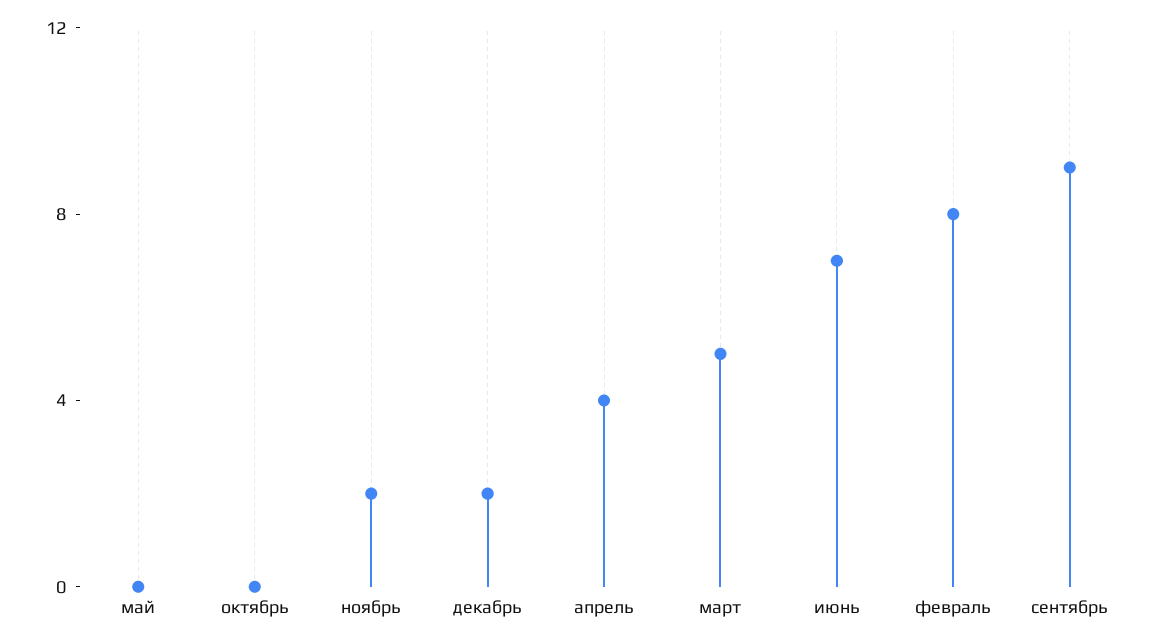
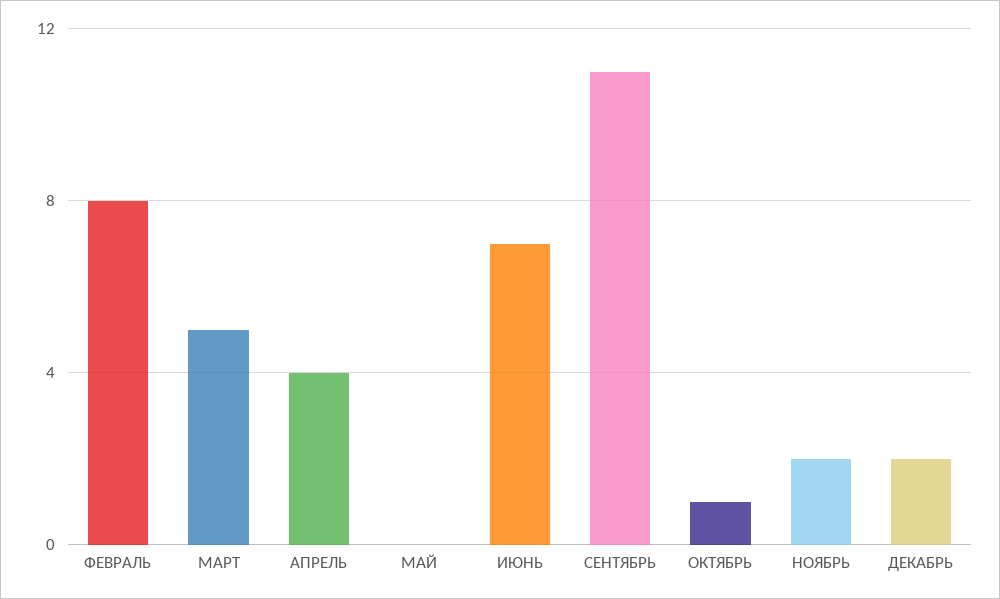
октябрь: 0 -> 1
сентябрь: 9 -> 11

